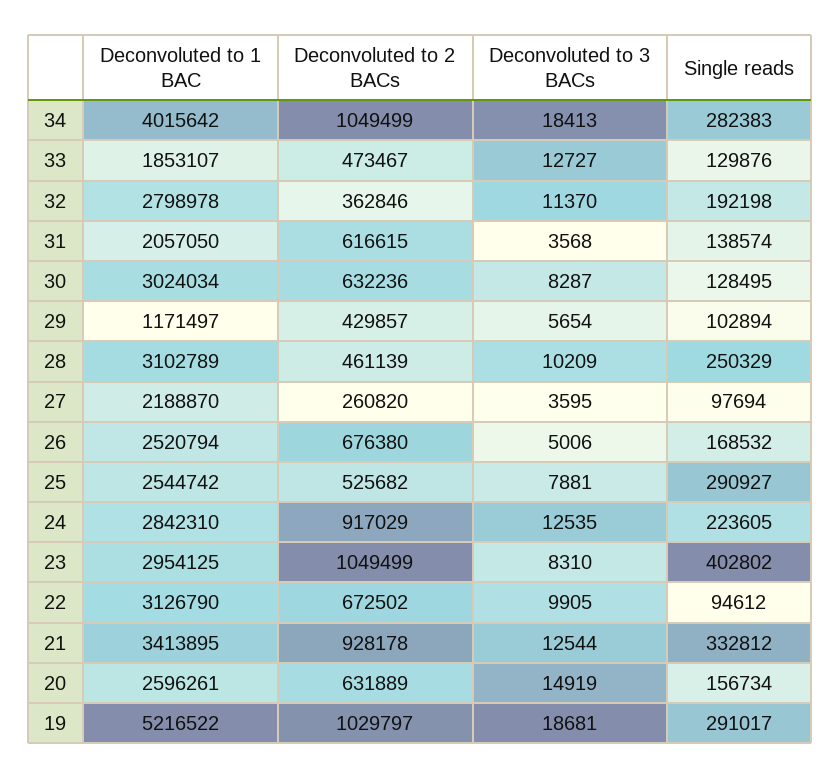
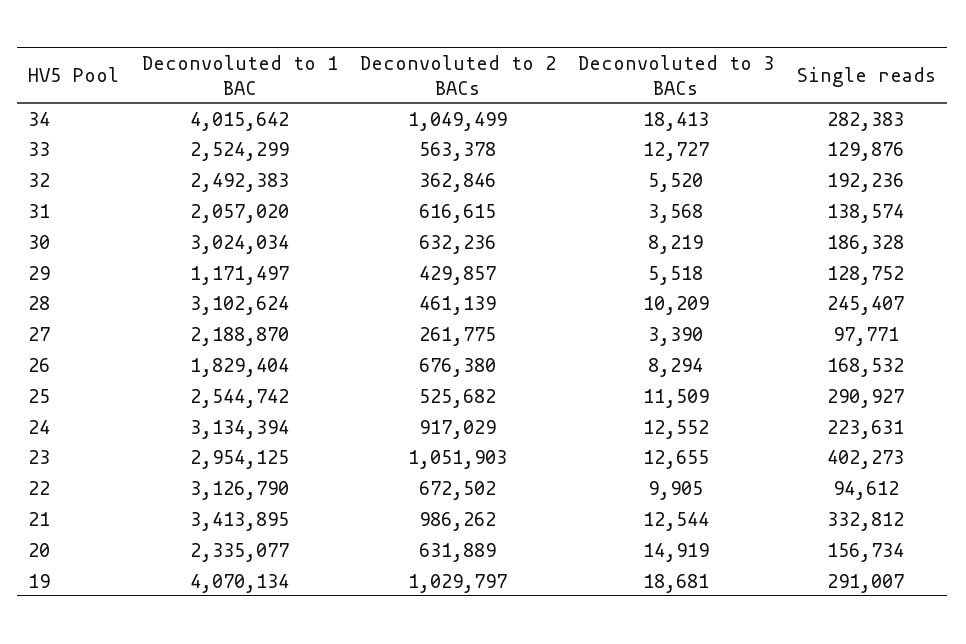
Deconvoluted to 1 BAC, 33: 1853107 -> 2524299
Deconvoluted to 2 BACs, 33: 473467 -> 563378
Deconvoluted to 1 BAC, 32: 2798978 -> 2492383
Deconvoluted to 3 BACs, 32: 11370 -> 5520
Single reads, 32: 192198 -> 192236
Deconvoluted to 1 BAC, 31: 2057050 -> 2057020
Deconvoluted to 3 BACs, 30: 8287 -> 8219
Single reads, 30: 128495 -> 186328
Deconvoluted to 3 BACs, 29: 5654 -> 5518
Single reads, 29: 102894 -> 128752
Deconvoluted to 1 BAC, 28: 3102789 -> 3102624
Single reads, 28: 250329 -> 245407
Deconvoluted to 2 BACs, 27: 260820 -> 261775
Deconvoluted to 3 BACs, 27: 3595 -> 3390
Single reads, 27: 97694 -> 97771
Deconvoluted to 1 BAC, 26: 2520794 -> 1829404
Deconvoluted to 3 BACs, 26: 5006 -> 8294
Deconvoluted to 3 BACs, 25: 7881 -> 11509
Deconvoluted to 1 BAC, 24: 2842310 -> 3134394
Deconvoluted to 3 BACs, 24: 12535 -> 12552
Single reads, 24: 223605 -> 223631
Deconvoluted to 2 BACs, 23: 1049499 -> 1051903
Deconvoluted to 3 BACs, 23: 8310 -> 12655
Single reads, 23: 402802 -> 402273
Deconvoluted to 2 BACs, 21: 928178 -> 986262
Deconvoluted to 1 BAC, 20: 2596261 -> 2335077
Deconvoluted to 1 BAC, 19: 5216522 -> 4070134
Single reads, 19: 291017 -> 291007

